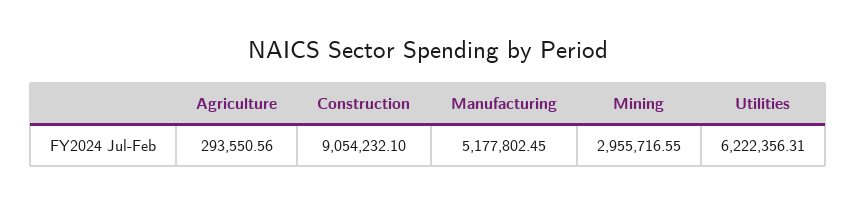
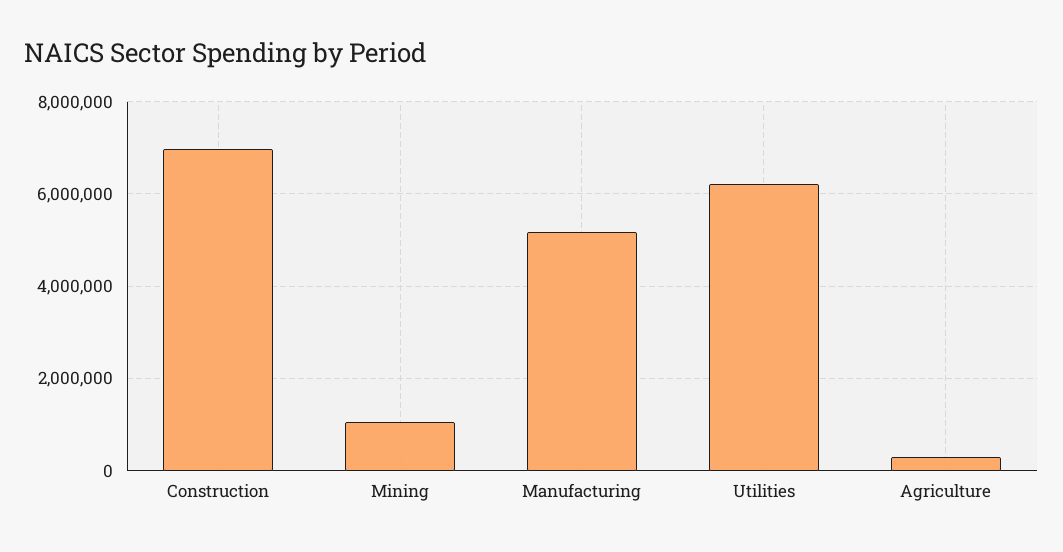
Construction: 9054232.1 -> 7000000
Mining: 2955716.55 -> 1000000

